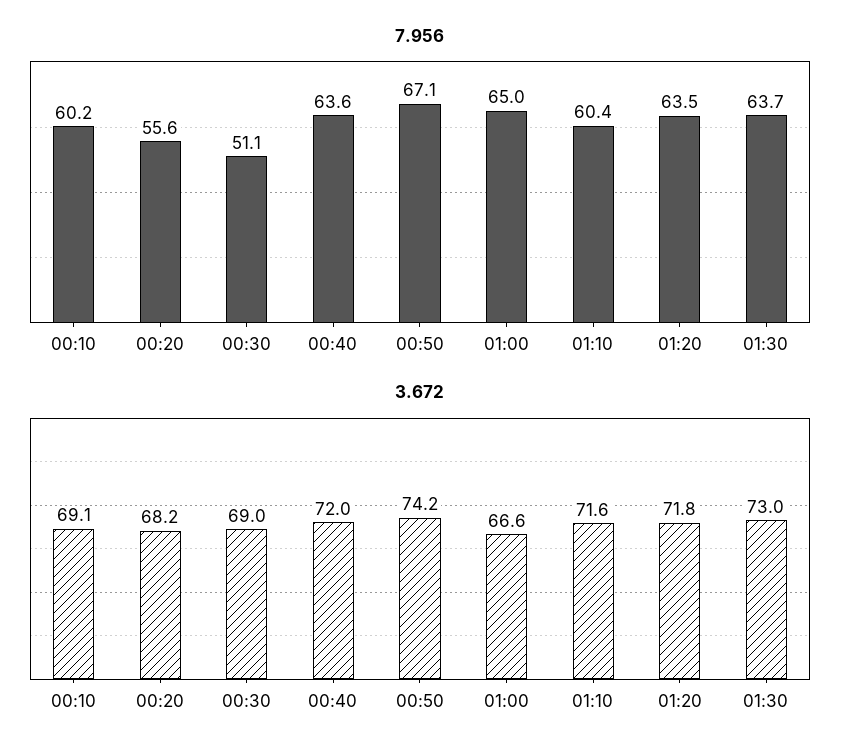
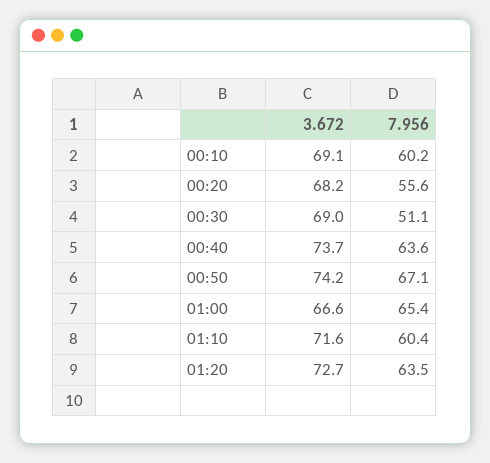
7.956, 01:00: 65 -> 65.4
7.956, 01:30: 63.7 -> none
3.672, 00:40: 72 -> 73.7
3.672, 01:20: 71.8 -> 72.7
3.672, 01:30: 73 -> none

